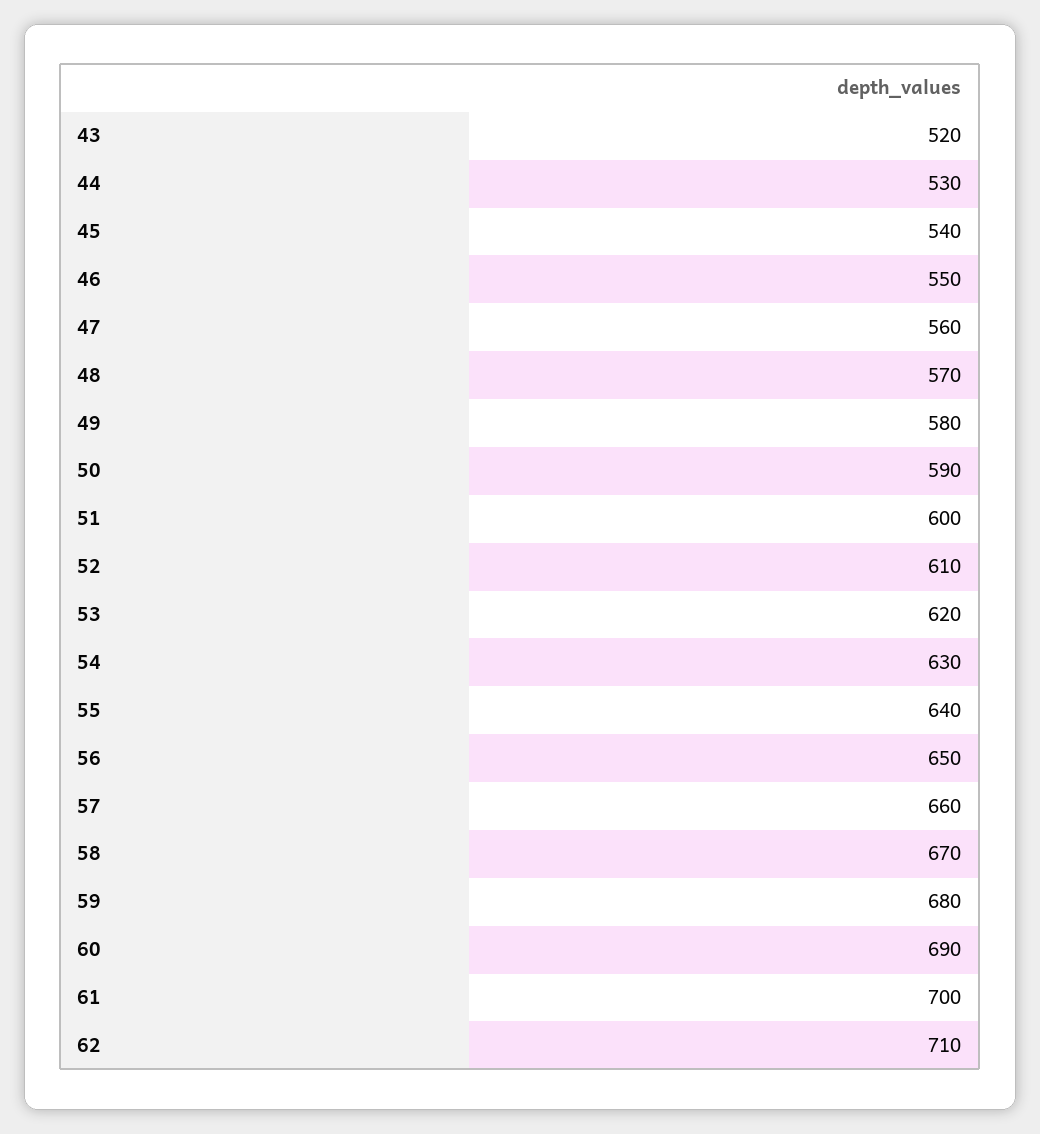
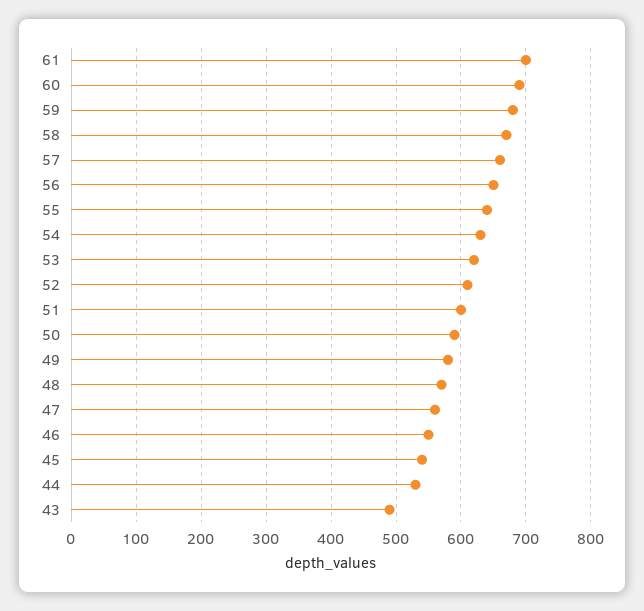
43: 520 -> 490
62: 710 -> none

